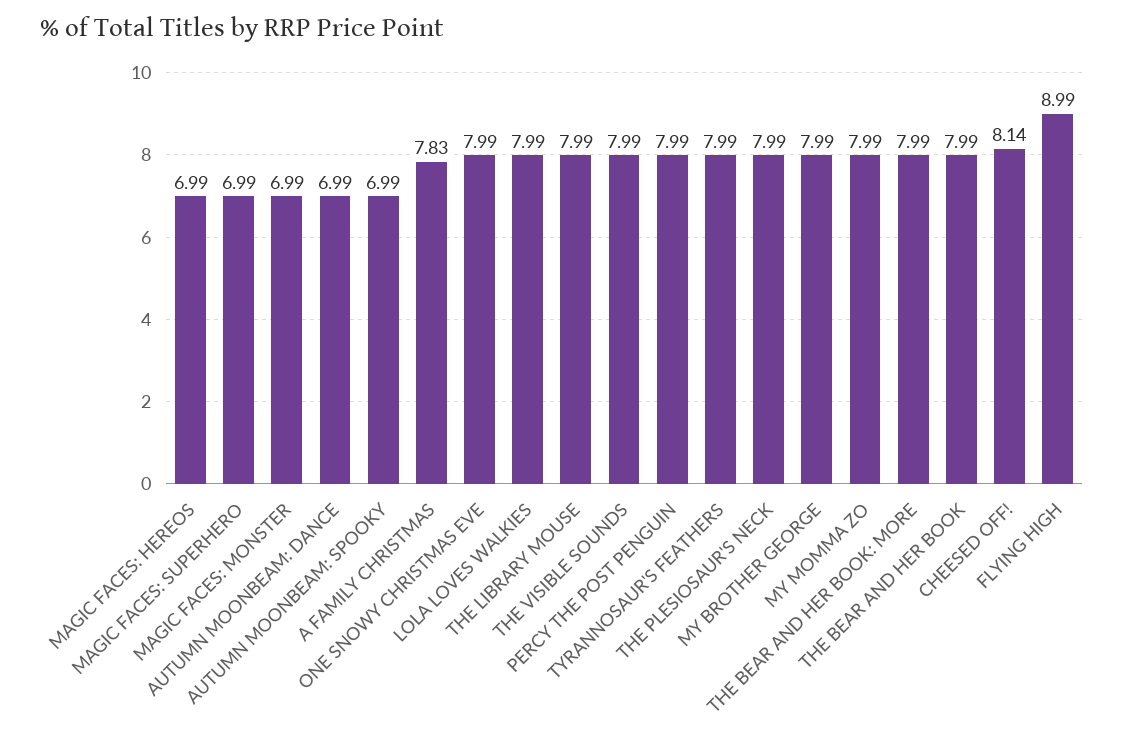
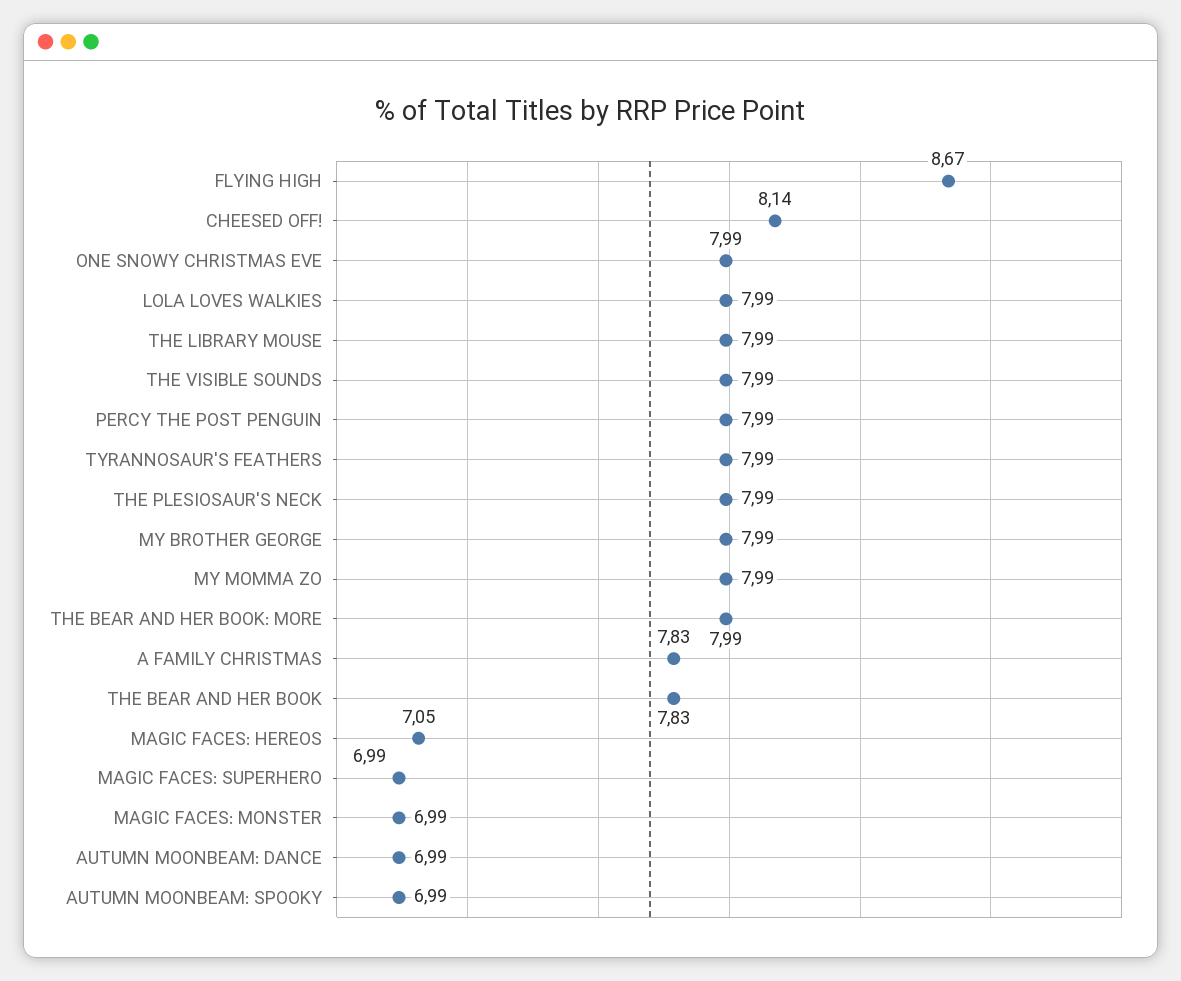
MAGIC FACES: HEREOS: 6.99 -> 7.05
THE BEAR AND HER BOOK: 7.99 -> 7.83
FLYING HIGH: 8.99 -> 8.67

